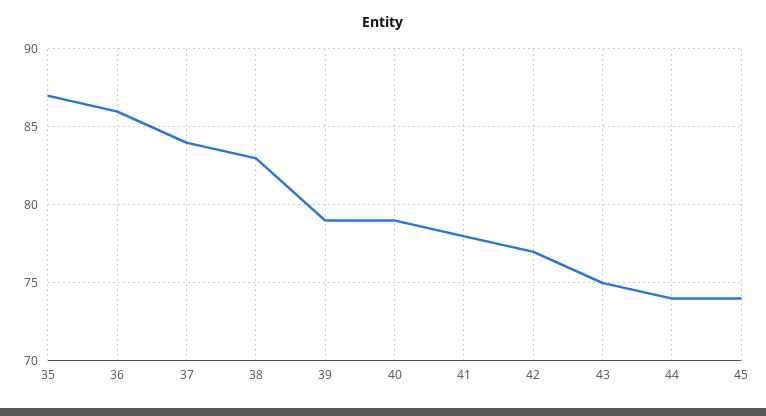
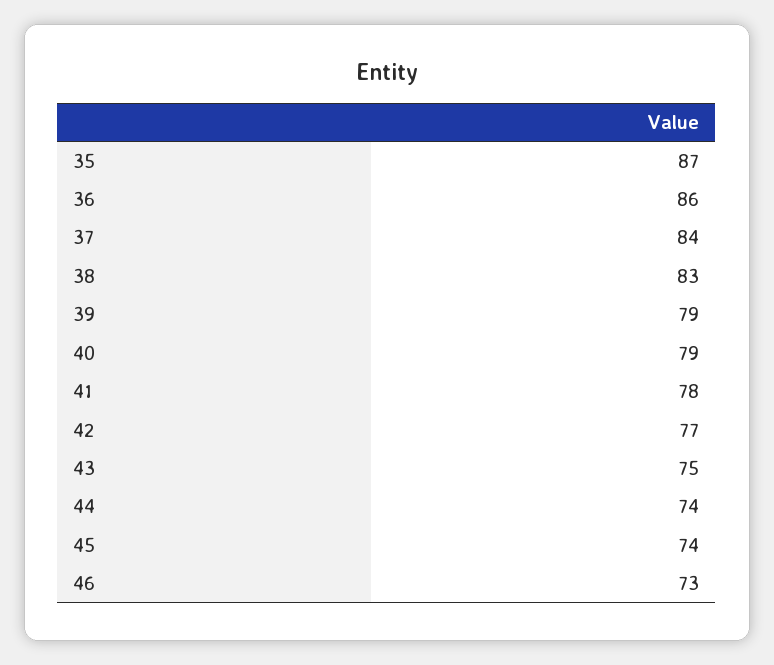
46: none -> 73

